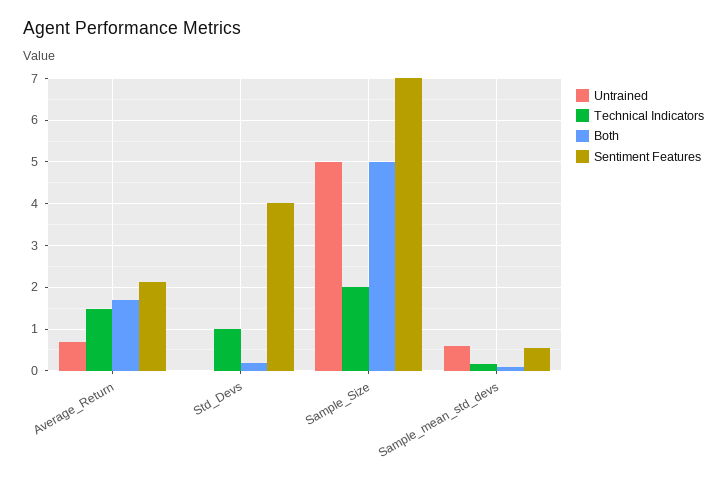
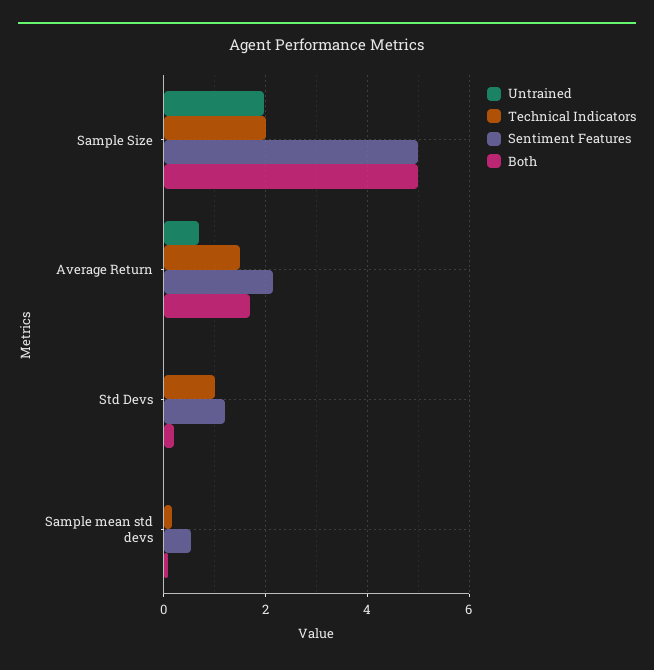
Sentiment Features, Std_Devs: 4 -> 1.2
Untrained, Sample_Size: 5 -> 2
Sentiment Features, Sample_Size: 7 -> 5
Untrained, Sample_mean_std_devs: 0.6 -> 0

